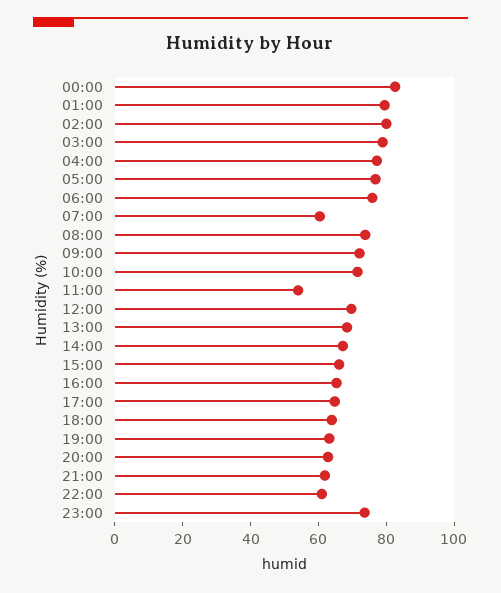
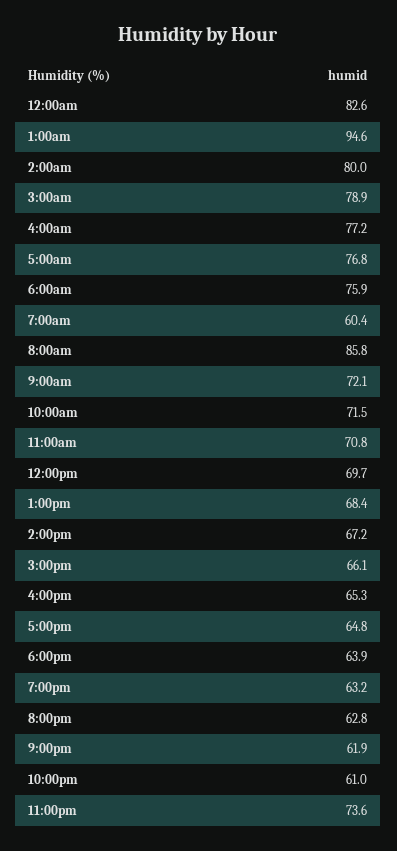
01:00: 80 -> 94.6
08:00: 75 -> 85.8
11:00: 55 -> 70.8

